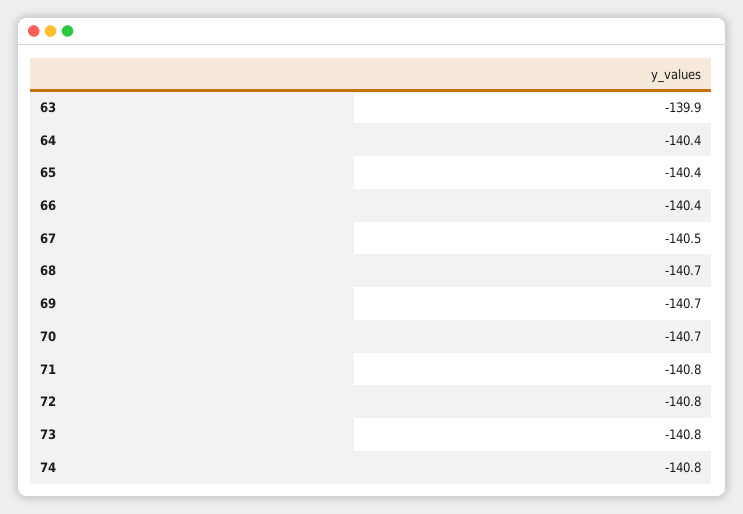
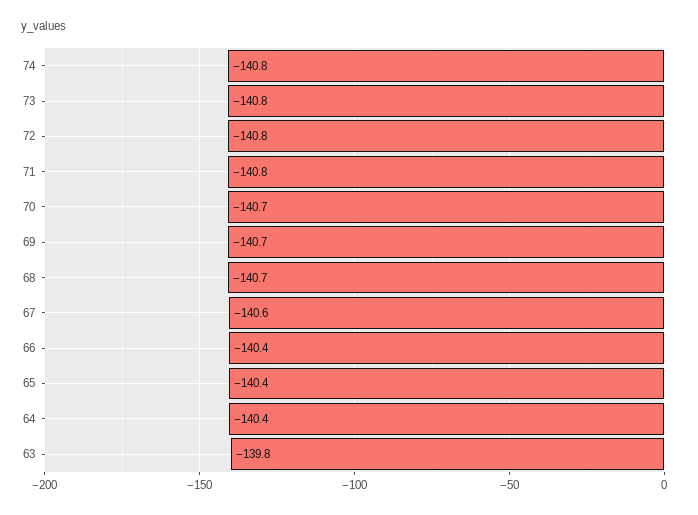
63: -139.9 -> -139.8
67: -140.5 -> -140.6

